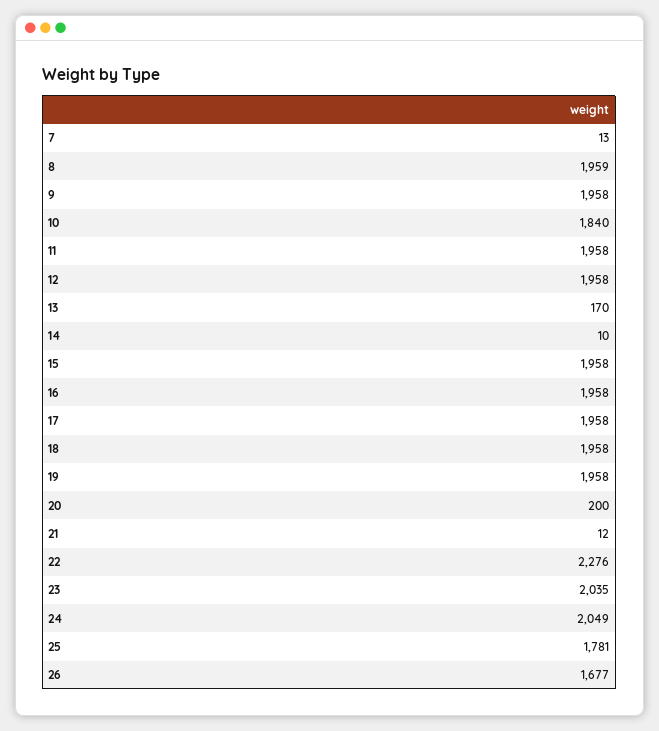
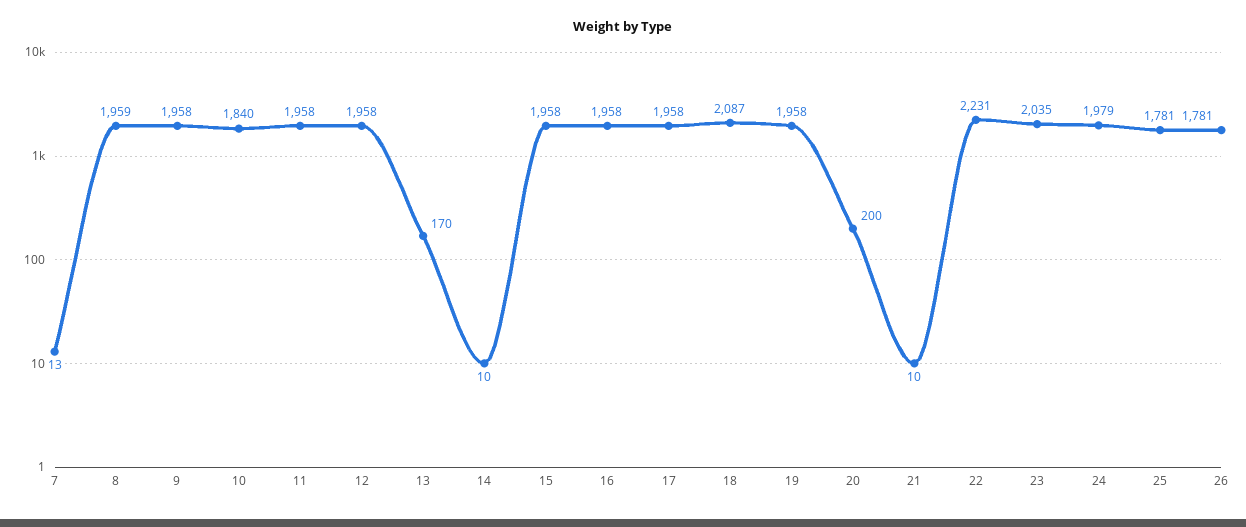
18: 1958 -> 2087
21: 12 -> 10
22: 2276 -> 2231
24: 2049 -> 1979
26: 1677 -> 1781

